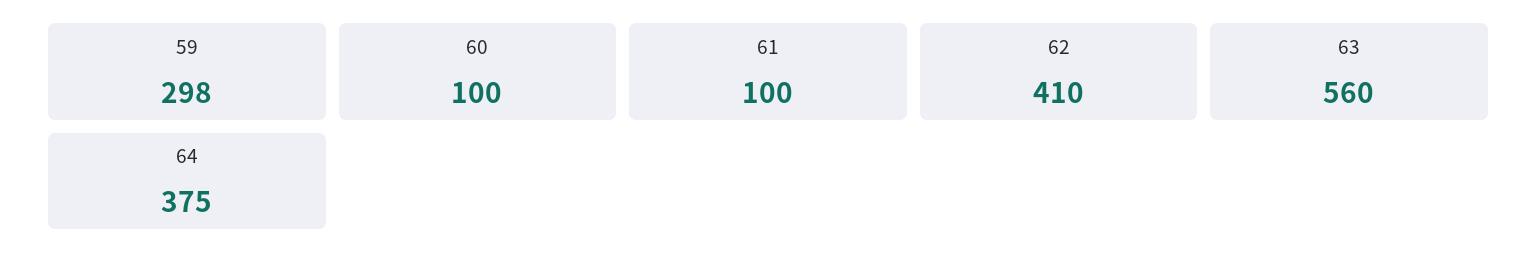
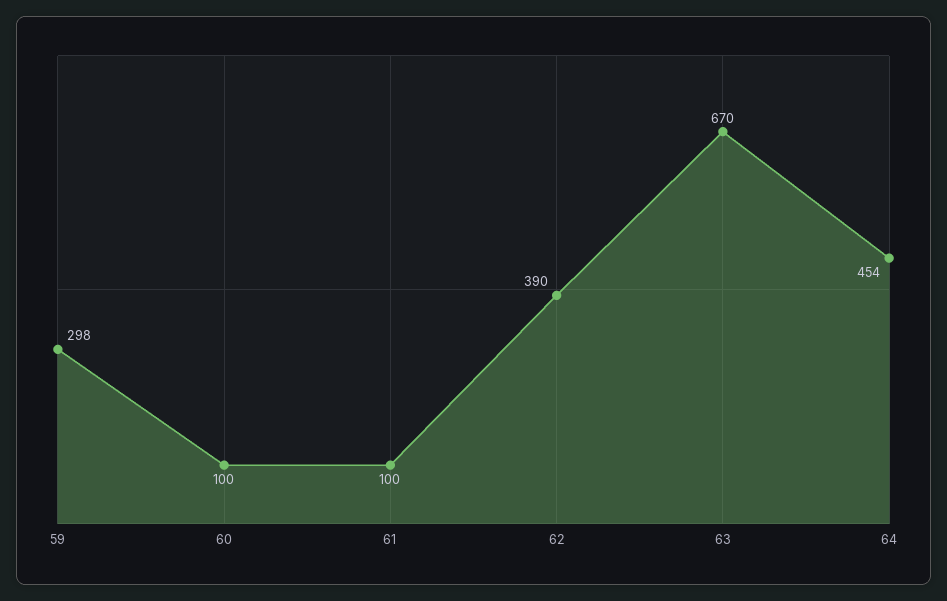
62: 410 -> 390
63: 560 -> 670
64: 375 -> 454

